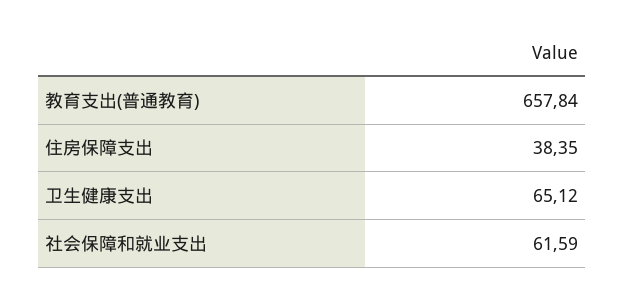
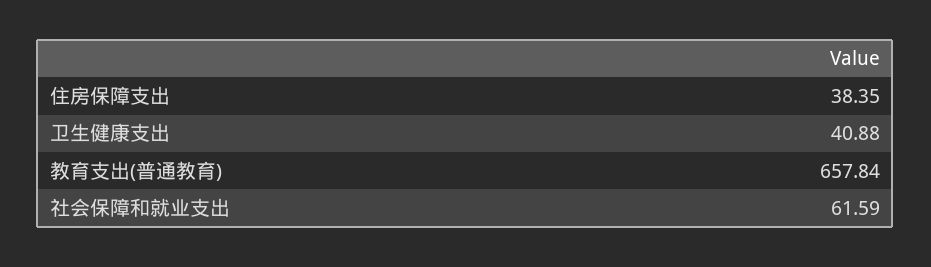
卫生健康支出: 65.12 -> 40.88

